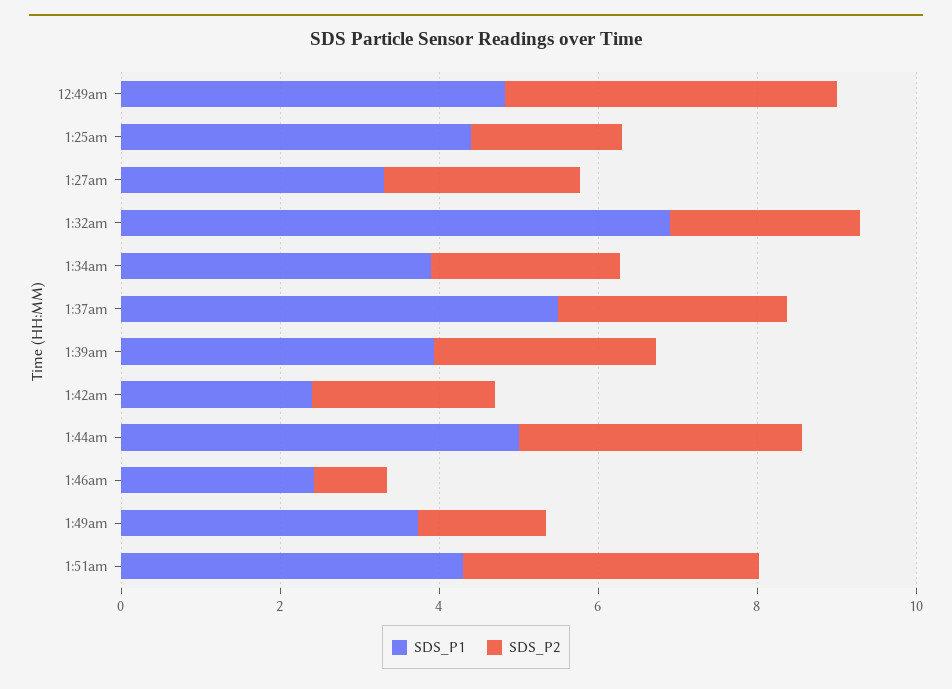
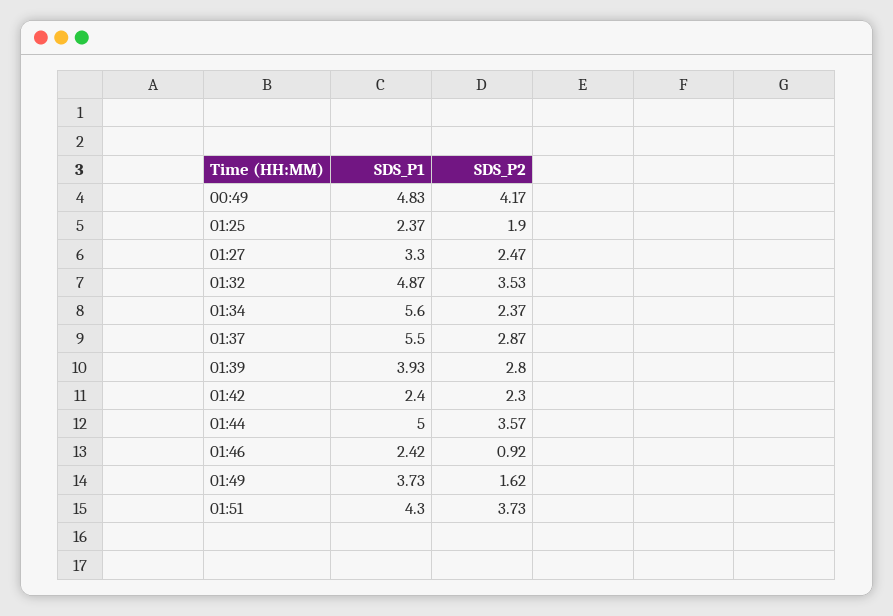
SDS_P1, 1:25am: 4.5 -> 2.37
SDS_P1, 1:32am: 7 -> 4.87
SDS_P2, 1:32am: 2.5 -> 3.53
SDS_P1, 1:34am: 4 -> 5.6

